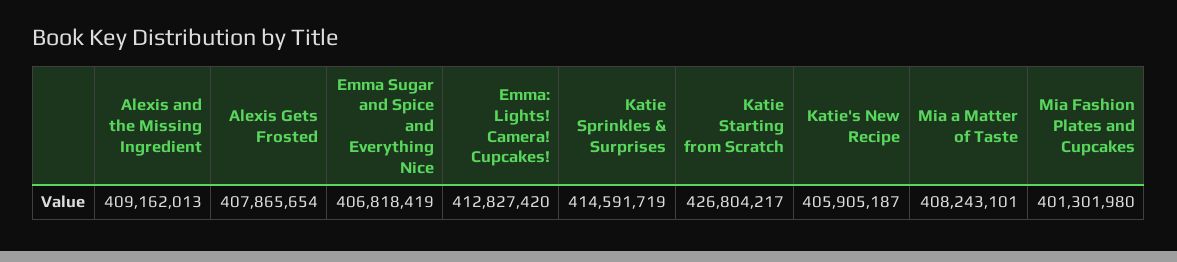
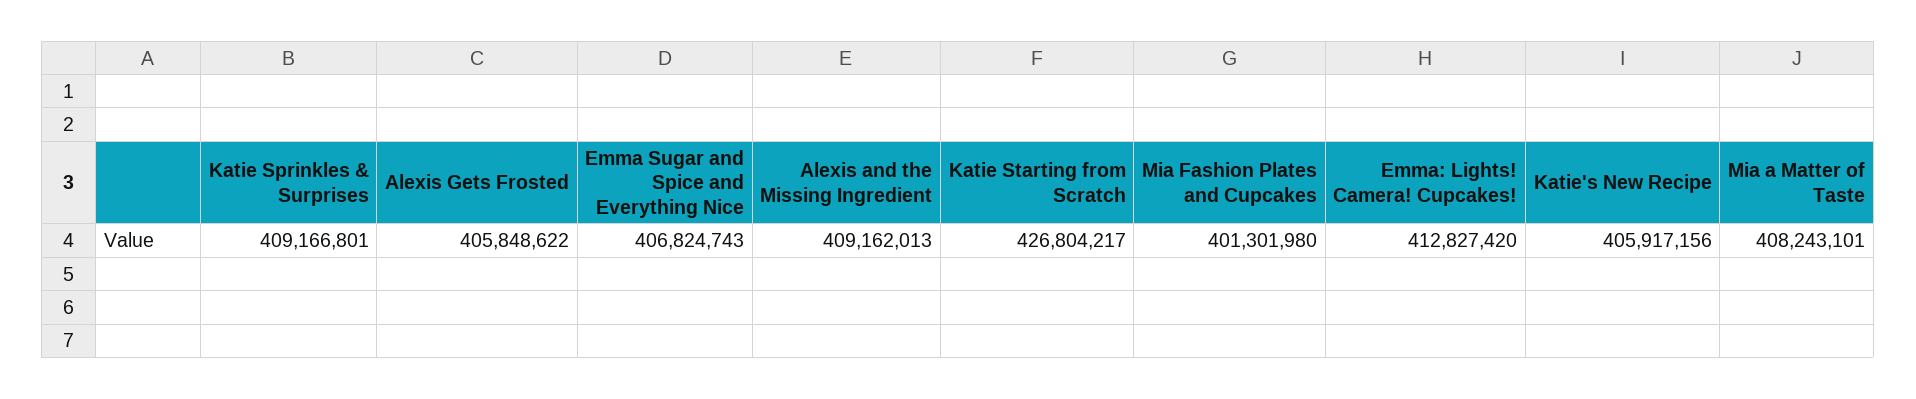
Alexis Gets Frosted: 407865654 -> 405848622
Emma Sugar and Spice and Everything Nice: 406818419 -> 406824743
Katie Sprinkles & Surprises: 414591719 -> 409166801
Katie's New Recipe: 405905187 -> 405917156

